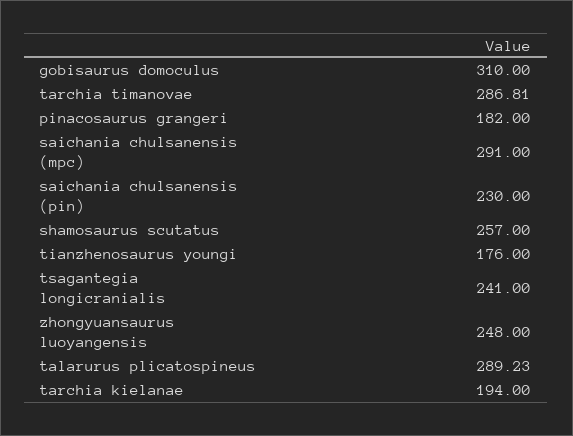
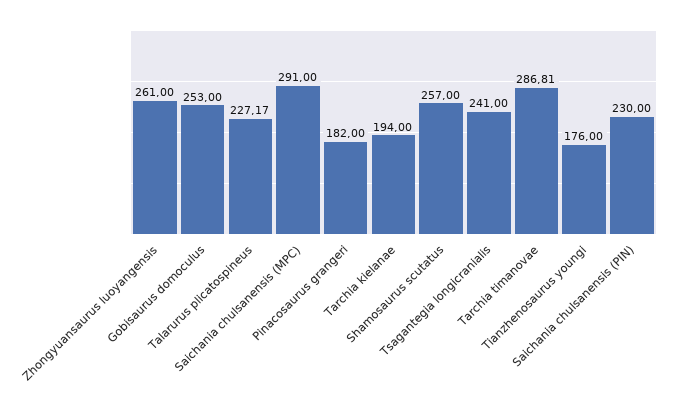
gobisaurus domoculus: 310 -> 253
zhongyuansaurus luoyangensis: 248 -> 261
talarurus plicatospineus: 289.23 -> 227.17

